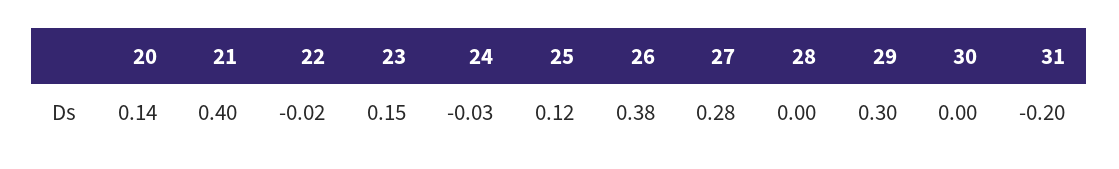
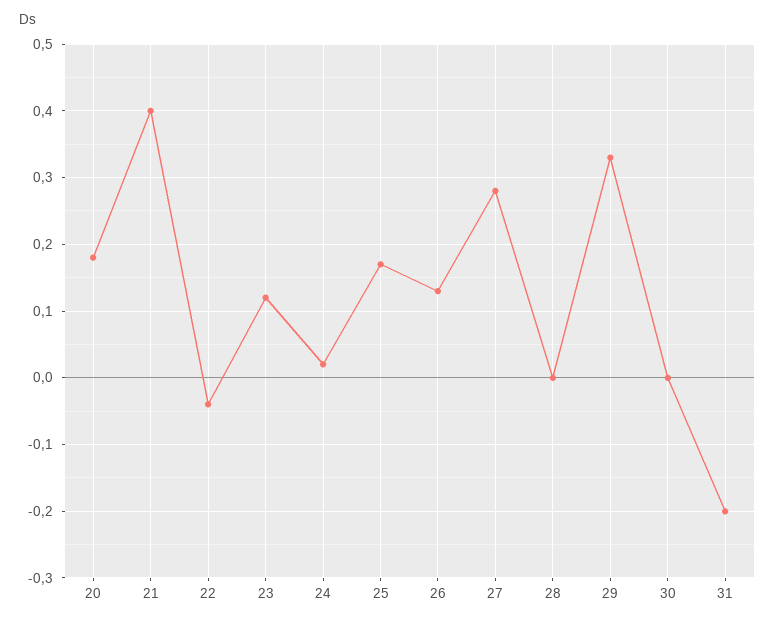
20: 0.14 -> 0.18
22: -0.02 -> -0.04
23: 0.15 -> 0.12
24: -0.03 -> 0.02
25: 0.12 -> 0.17
26: 0.38 -> 0.13
29: 0.3 -> 0.33

